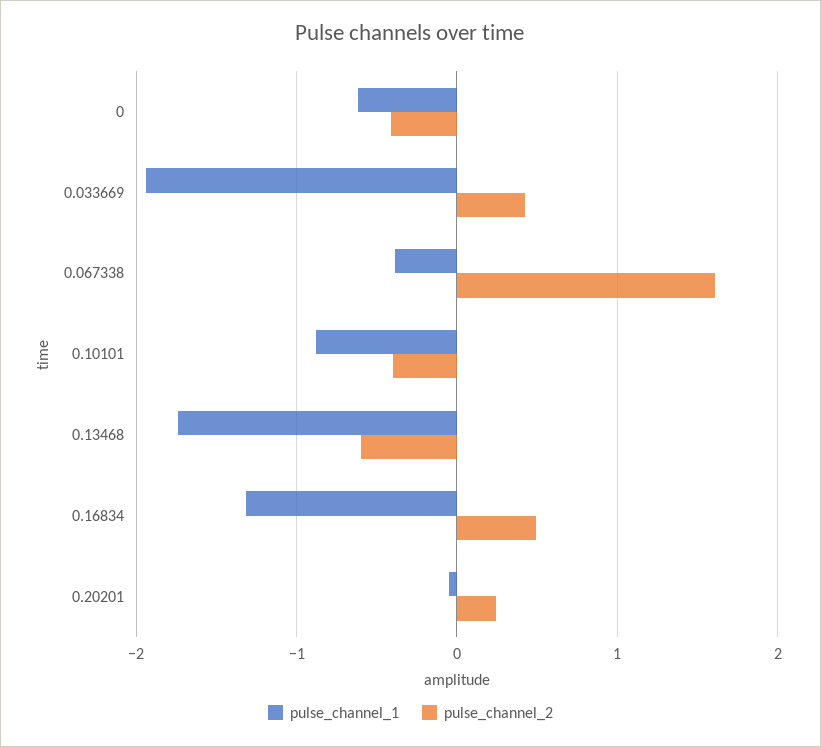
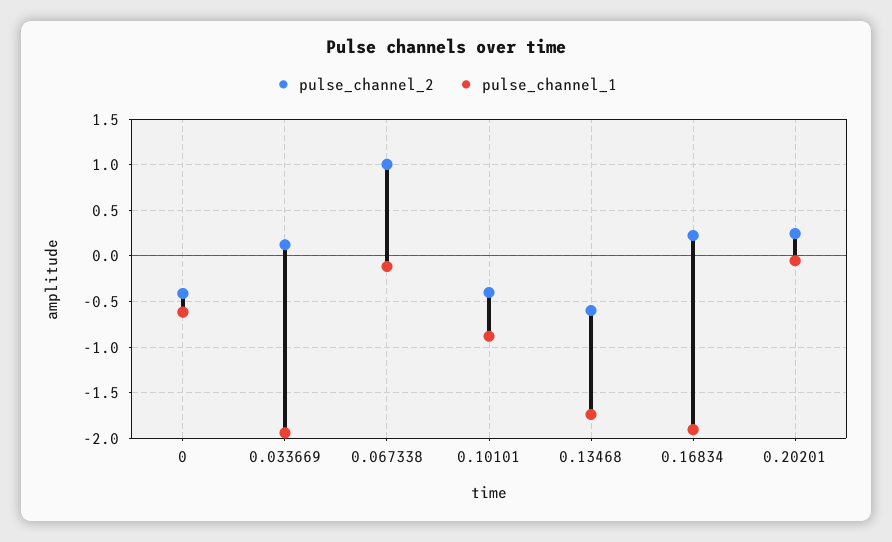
pulse_channel_2, 0.033669: 0.4 -> 0.1
pulse_channel_1, 0.067338: -0.4 -> -0.1
pulse_channel_2, 0.067338: 1.6 -> 1
pulse_channel_1, 0.16834: -1.3 -> -1.9
pulse_channel_2, 0.16834: 0.5 -> 0.2

